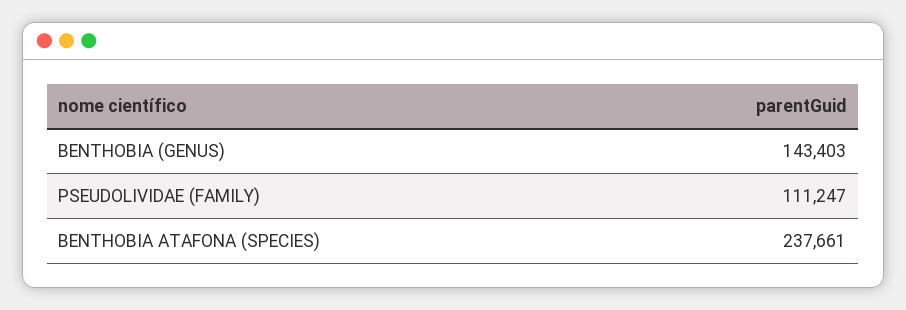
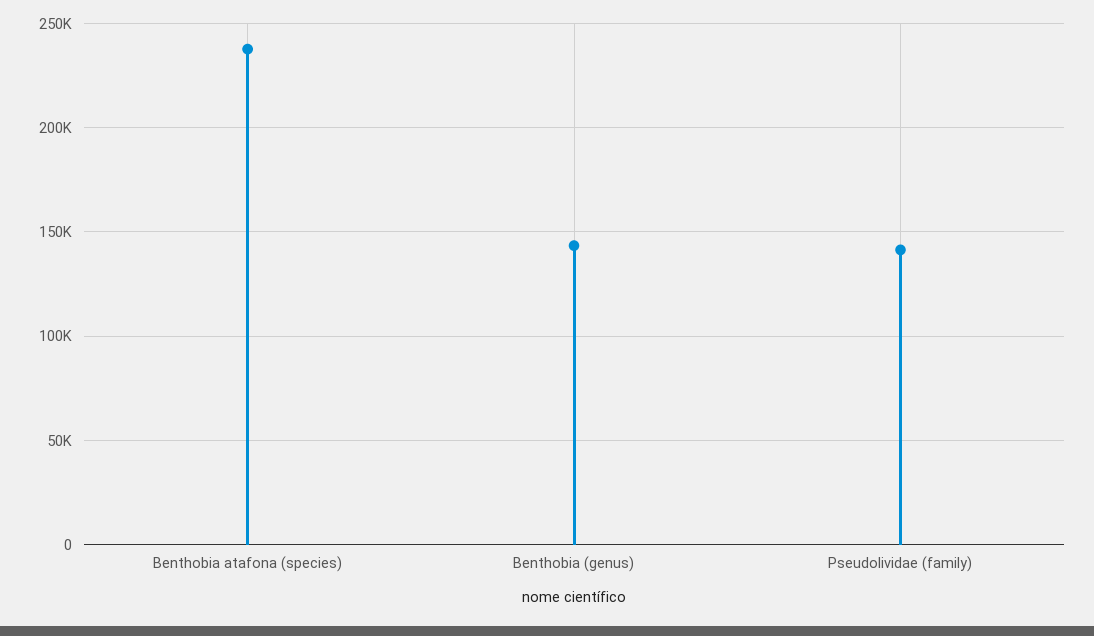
PSEUDOLIVIDAE (FAMILY): 111247 -> 140000

